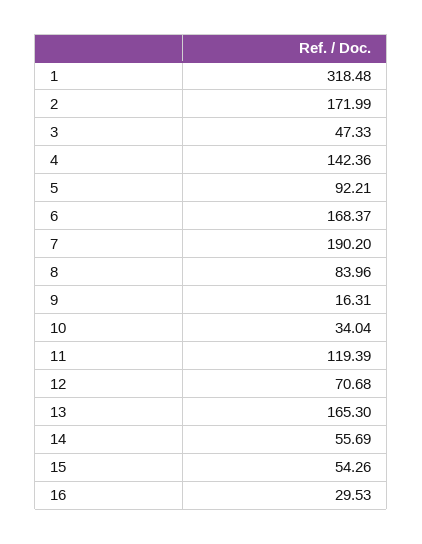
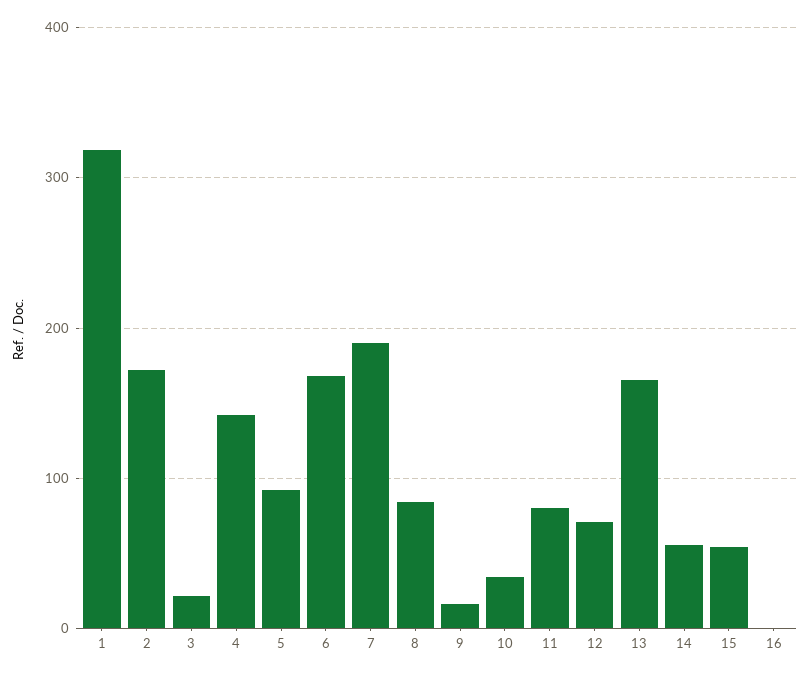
3: 47.33 -> 20
11: 119.39 -> 80
16: 29.53 -> 0

